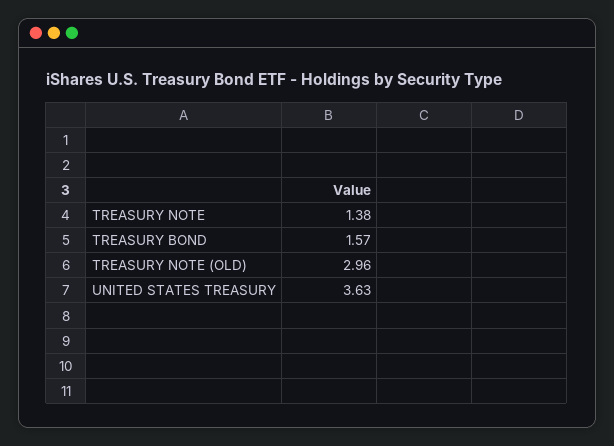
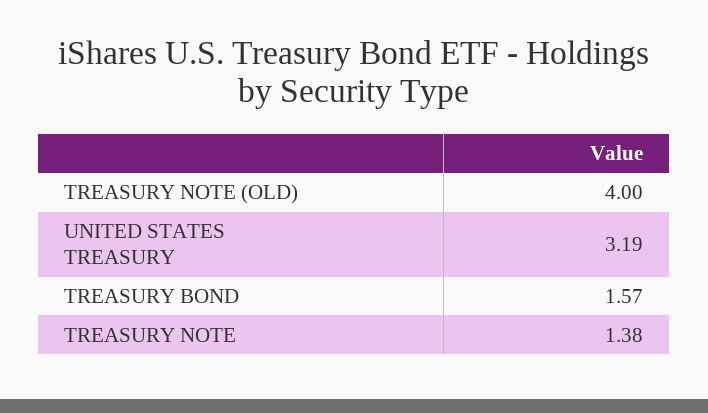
TREASURY NOTE (OLD): 2.96 -> 4
UNITED STATES TREASURY: 3.63 -> 3.19

